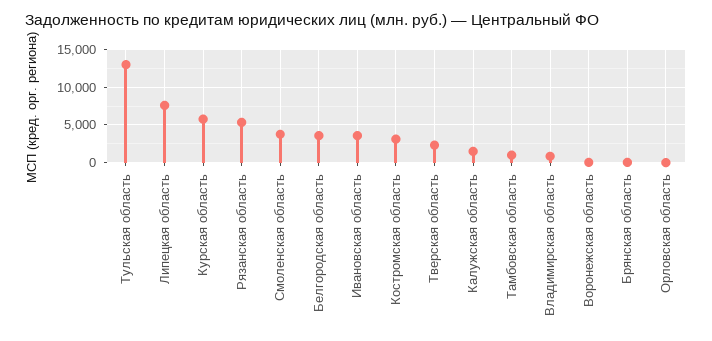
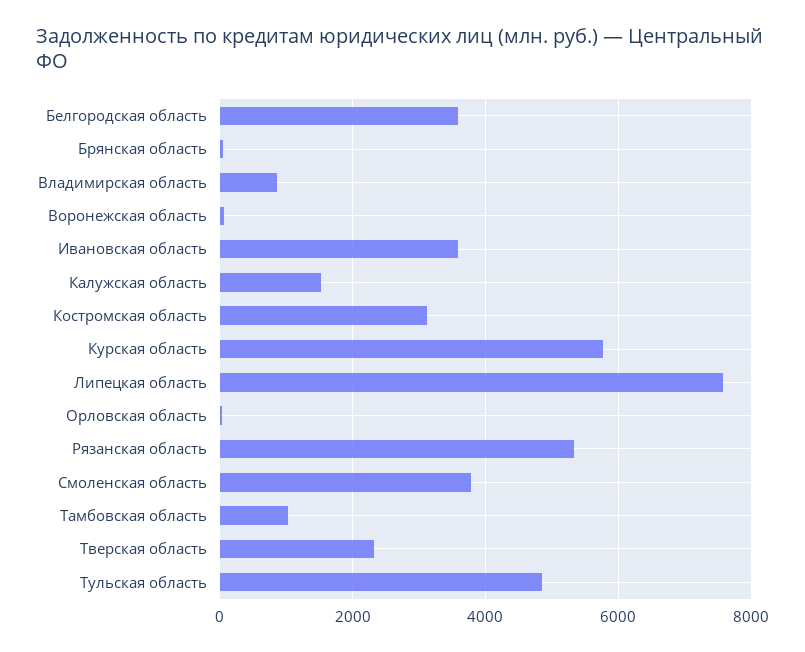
Тульская область: 13000 -> 4800

